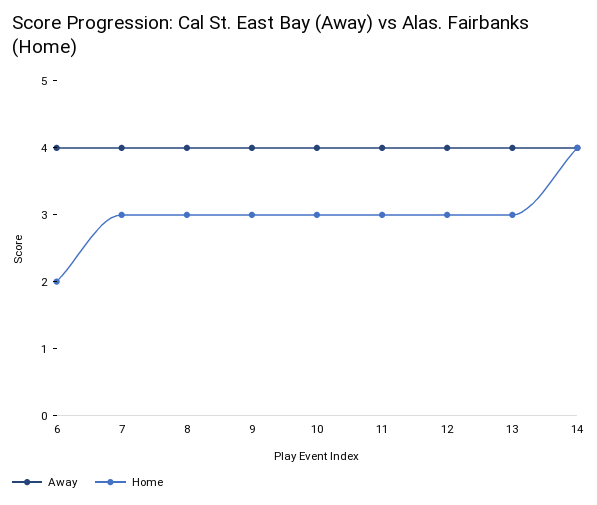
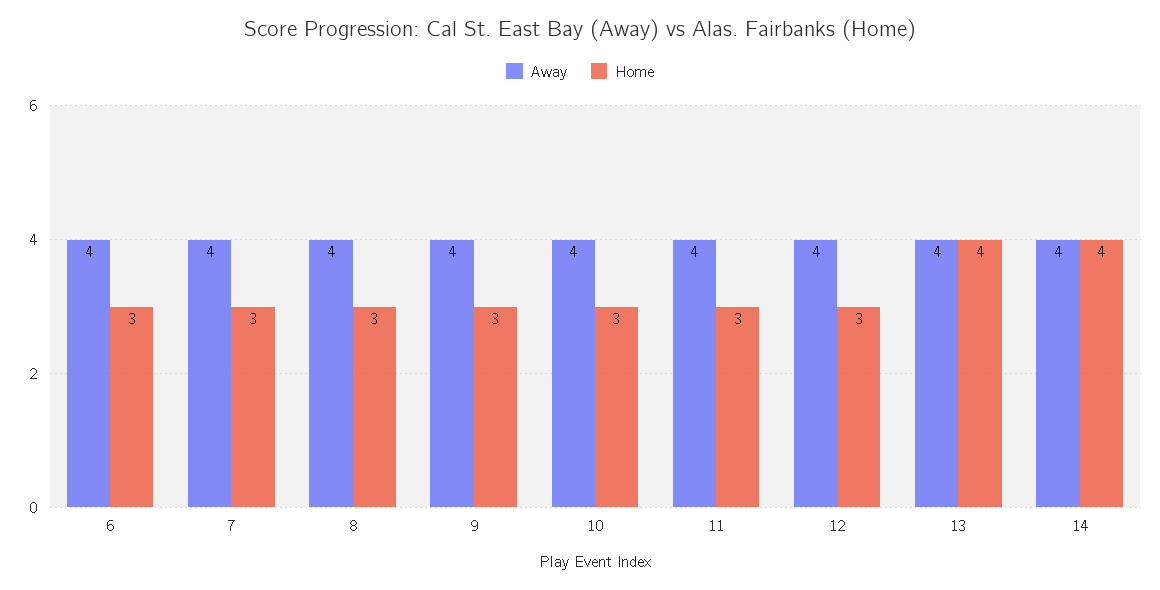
Home, 6: 2 -> 3
Home, 13: 3 -> 4

